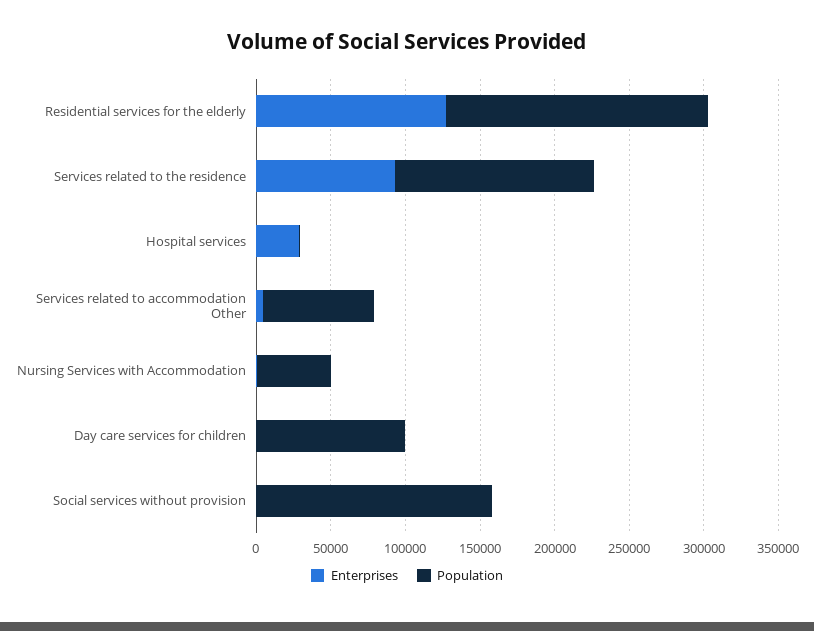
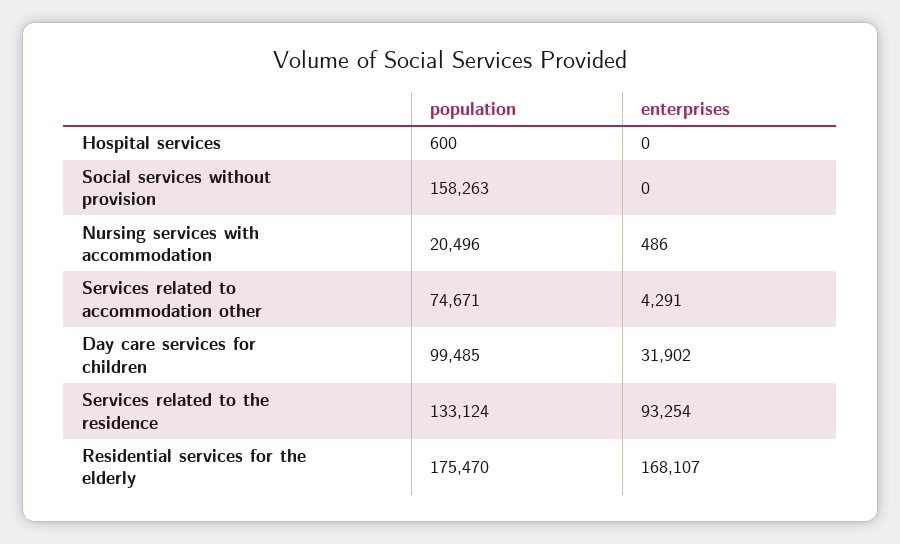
Enterprises, Residential services for the elderly: 130000 -> 168107
Enterprises, Hospital services: 30000 -> 0
Population, Nursing Services with Accommodation: 50000 -> 20496
Enterprises, Day care services for children: 0 -> 31902

